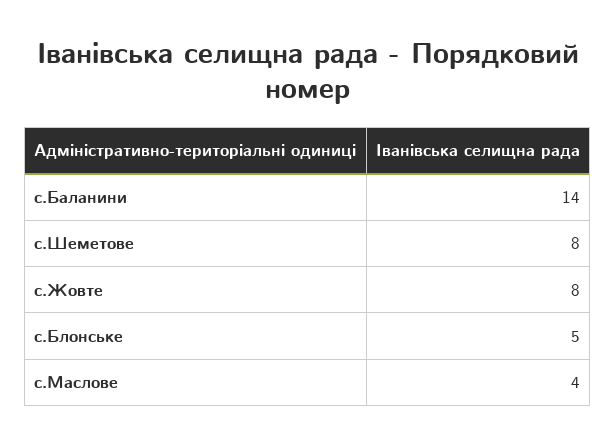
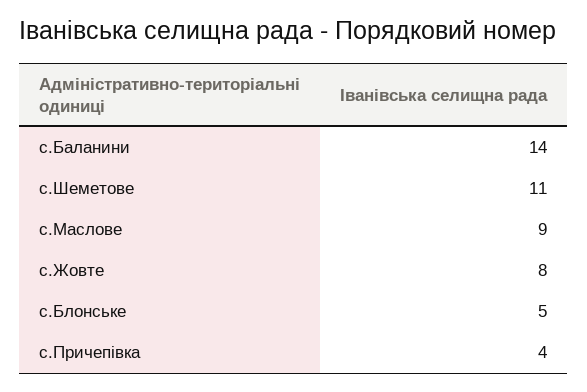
с.Шеметове: 8 -> 11
с.Маслове: 4 -> 9
с.Причепівка: none -> 4

